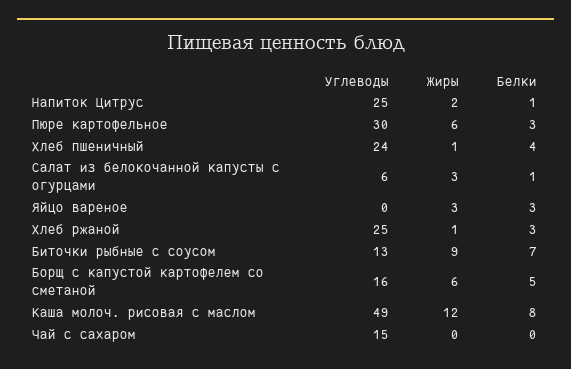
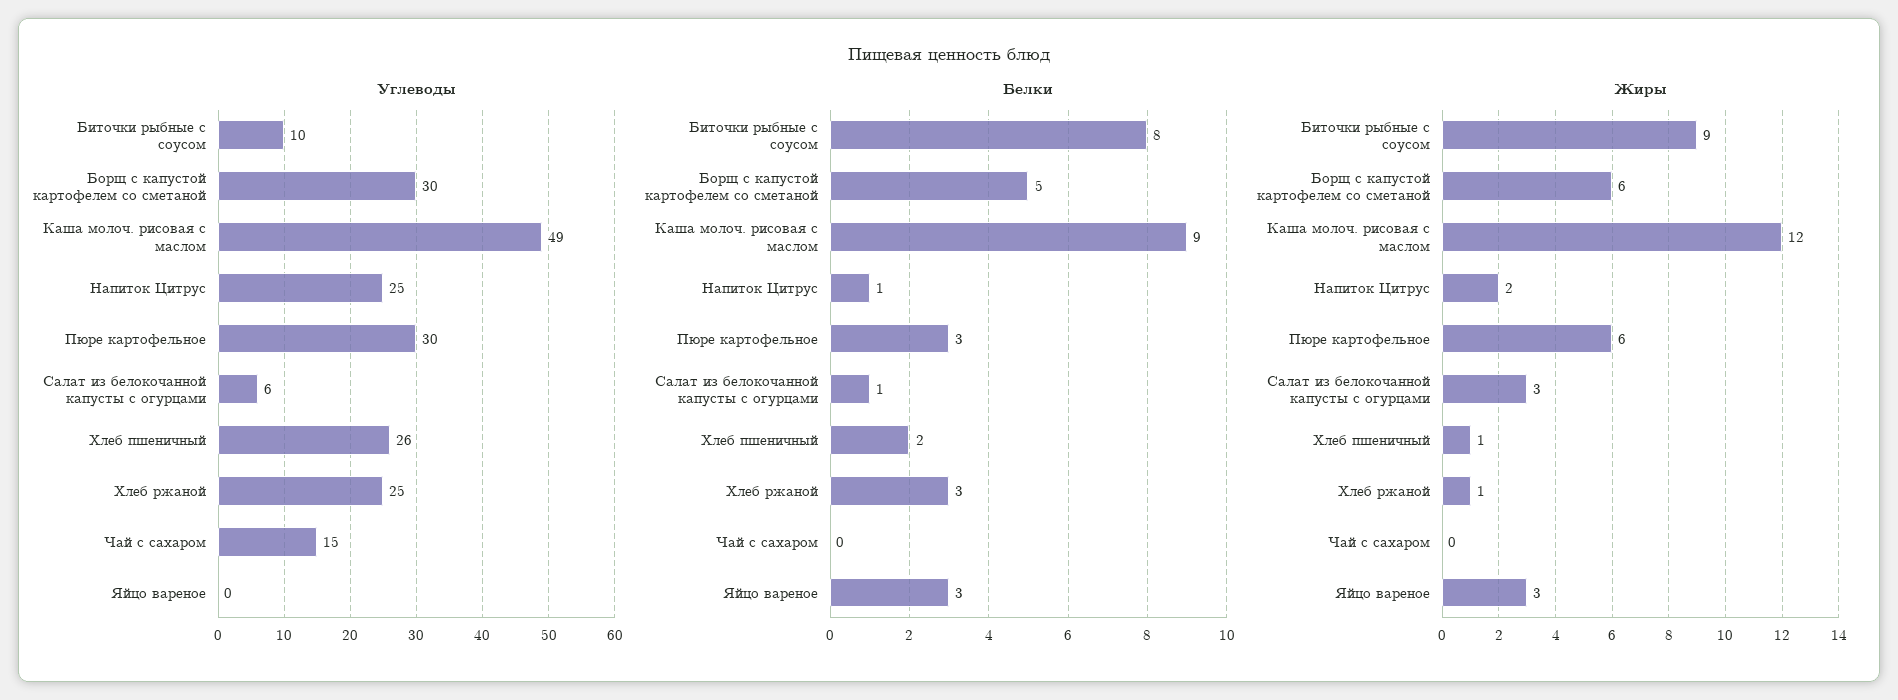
Углеводы, Хлеб пшеничный: 24 -> 26
Белки, Хлеб пшеничный: 4 -> 2
Углеводы, Биточки рыбные с соусом: 13 -> 10
Белки, Биточки рыбные с соусом: 7 -> 8
Углеводы, Борщ с капустой картофелем со сметаной: 16 -> 30
Белки, Каша молоч. рисовая с маслом: 8 -> 9

